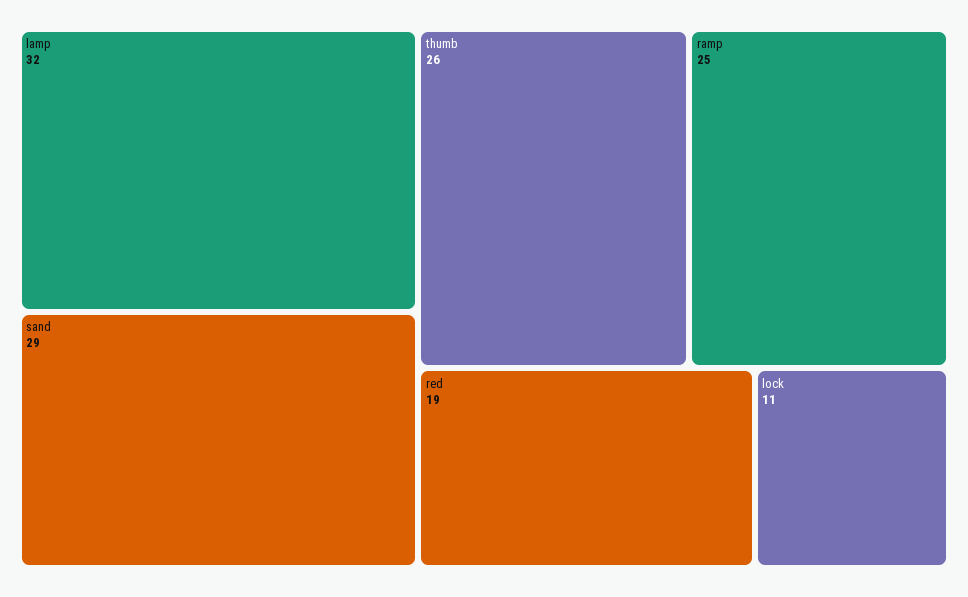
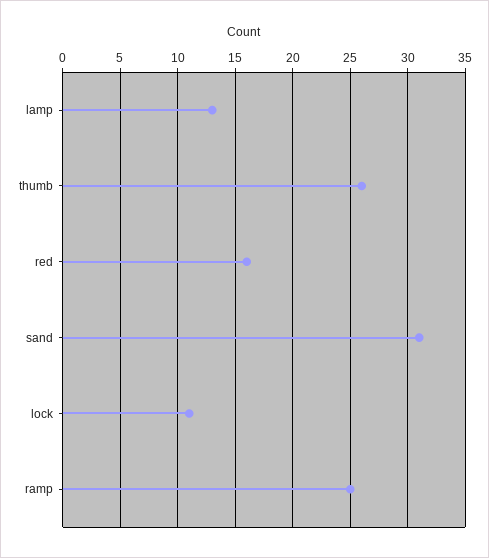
lamp: 32 -> 13
sand: 29 -> 31
red: 19 -> 16

